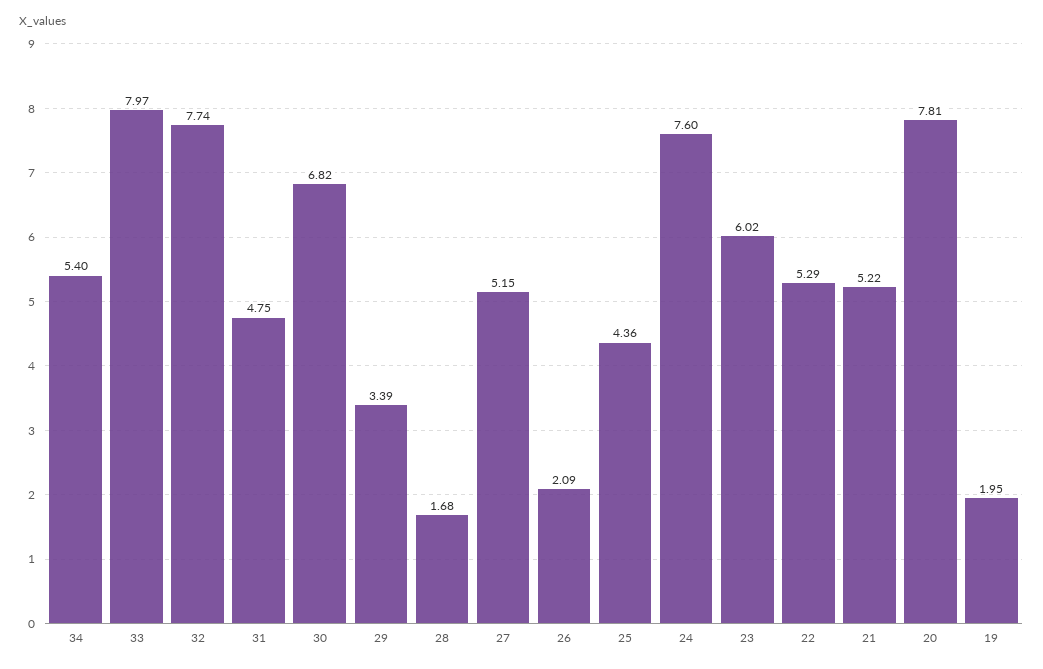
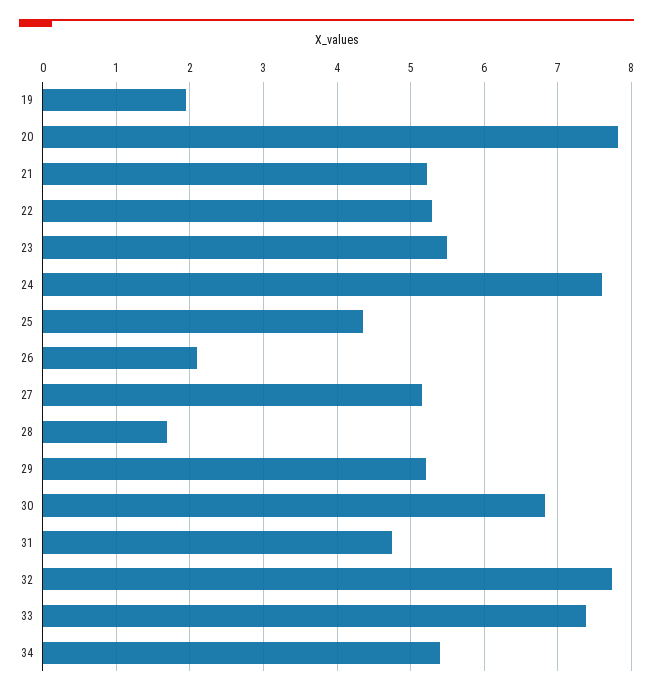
33: 7.97 -> 7.4
29: 3.39 -> 5.2
23: 6.02 -> 5.5

